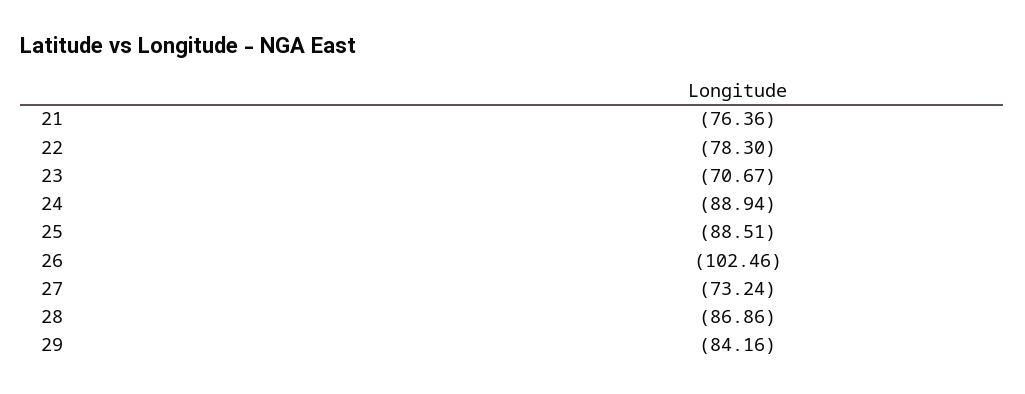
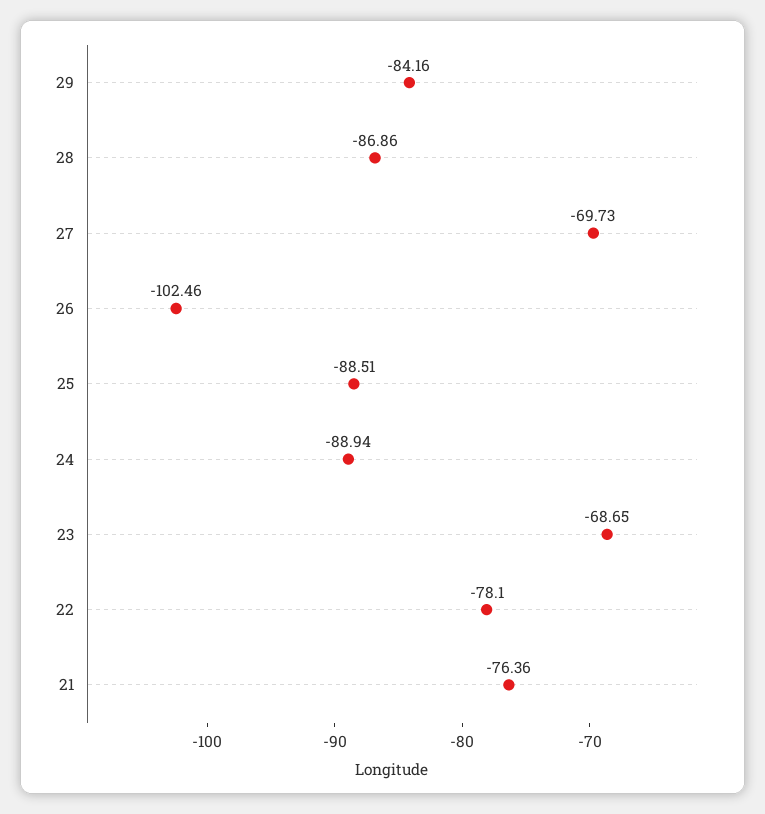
22: -78.3 -> -78.1
23: -70.67 -> -68.65
27: -73.24 -> -69.73

